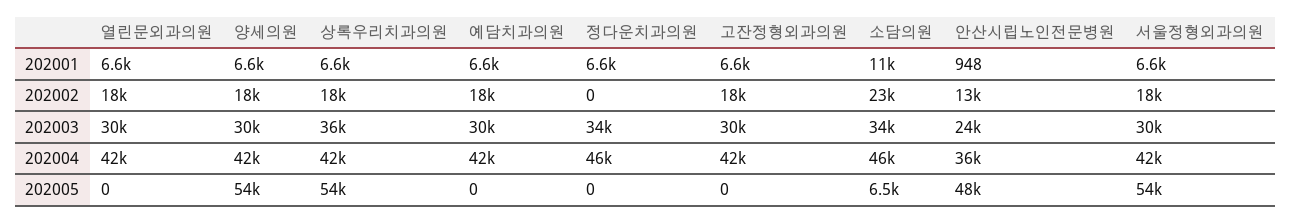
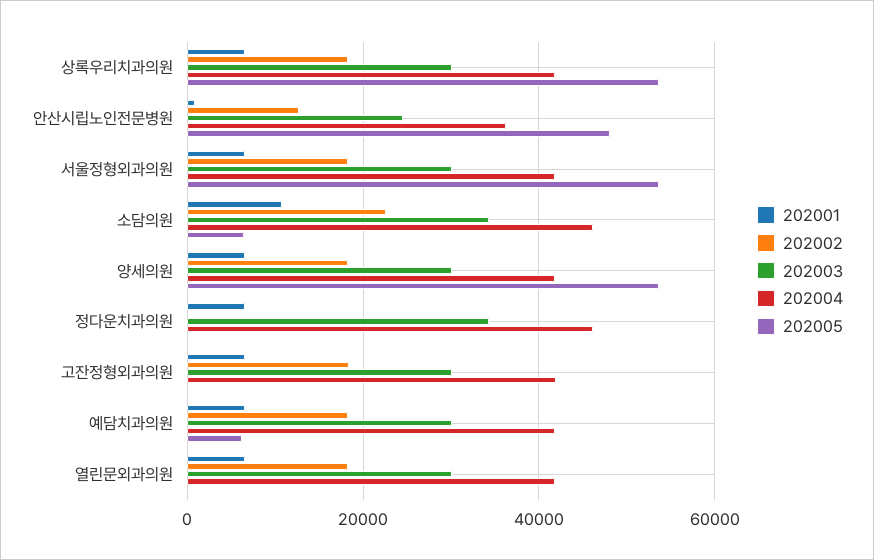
202003, 상록우리치과의원: 36000 -> 30000
202005, 예담치과의원: 0 -> 6000

